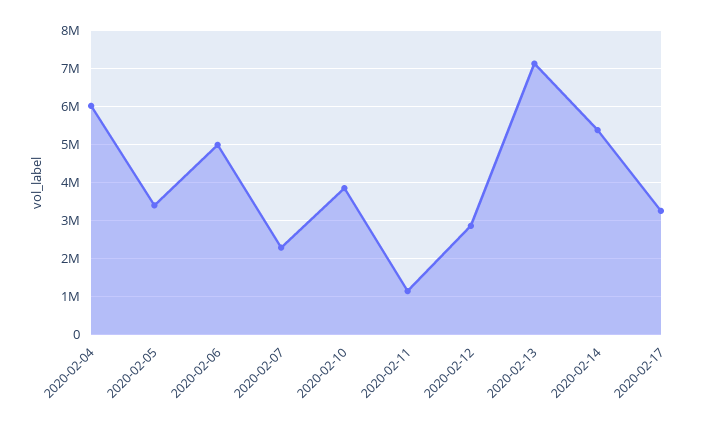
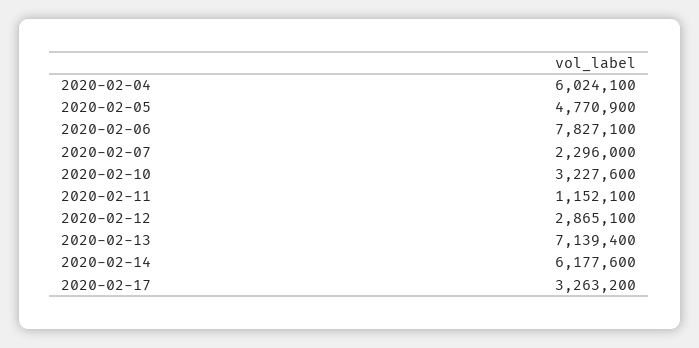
2020-02-05: 3400000 -> 4770900
2020-02-06: 5000000 -> 7827100
2020-02-10: 3800000 -> 3227600
2020-02-14: 5400000 -> 6177600

